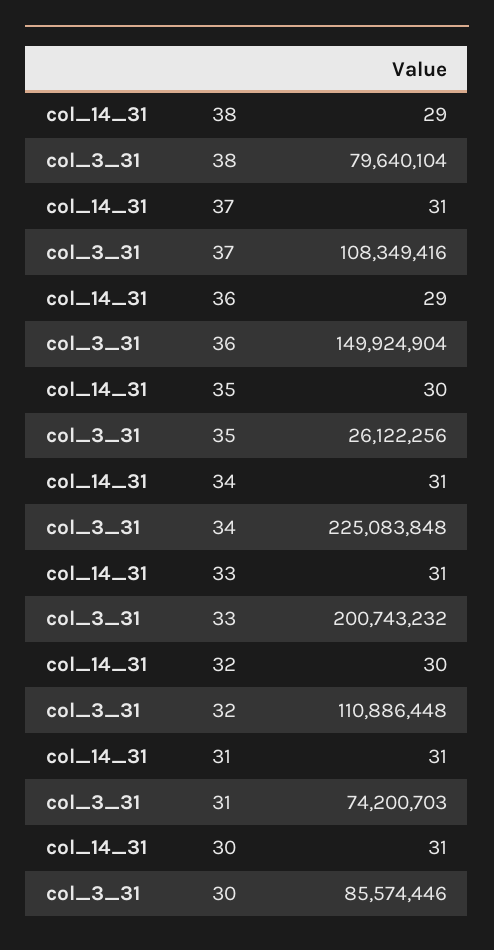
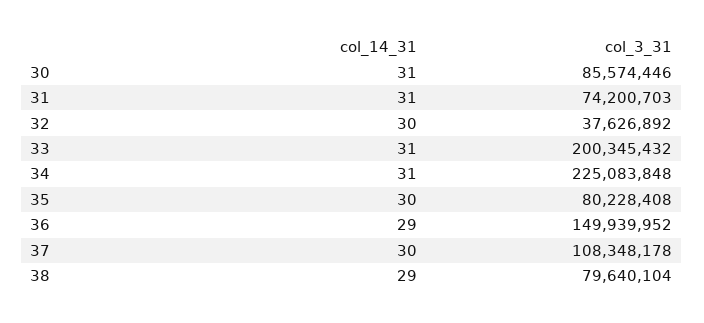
col_14_31, 37: 31 -> 30
col_3_31, 37: 108349416 -> 108348178
col_3_31, 36: 149924904 -> 149939952
col_3_31, 35: 26122256 -> 80228408
col_3_31, 33: 200743232 -> 200345432
col_3_31, 32: 110886448 -> 37626892

